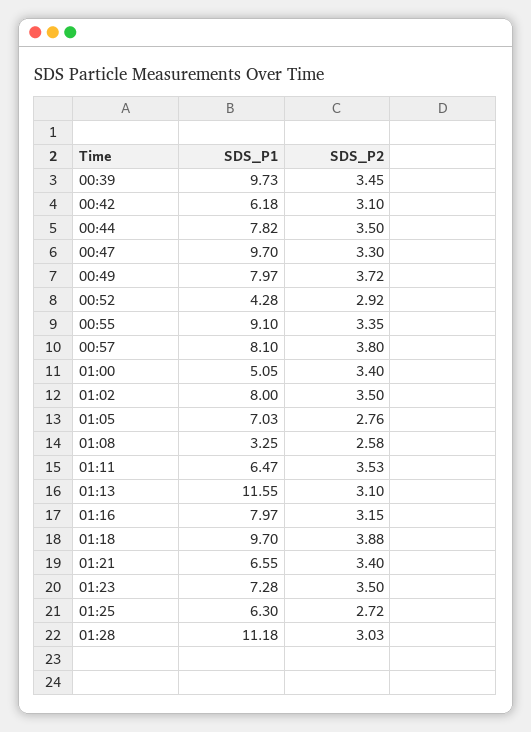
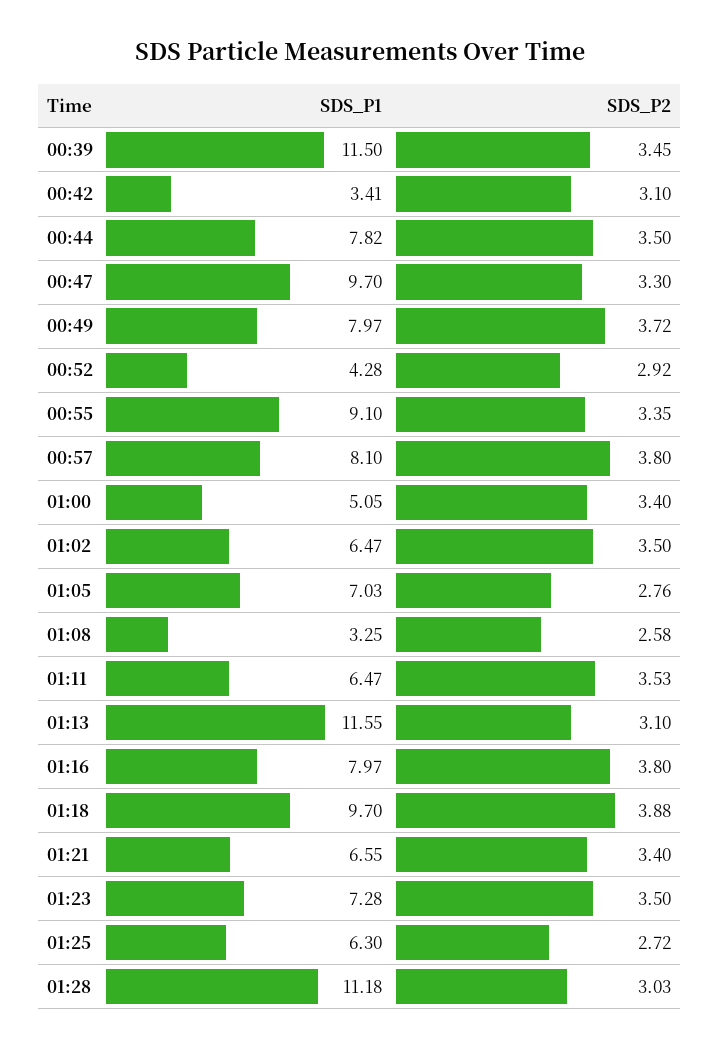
SDS_P1, 00:39: 9.73 -> 11.5
SDS_P1, 00:42: 6.18 -> 3.41
SDS_P1, 01:02: 8 -> 6.47
SDS_P2, 01:16: 3.15 -> 3.8

